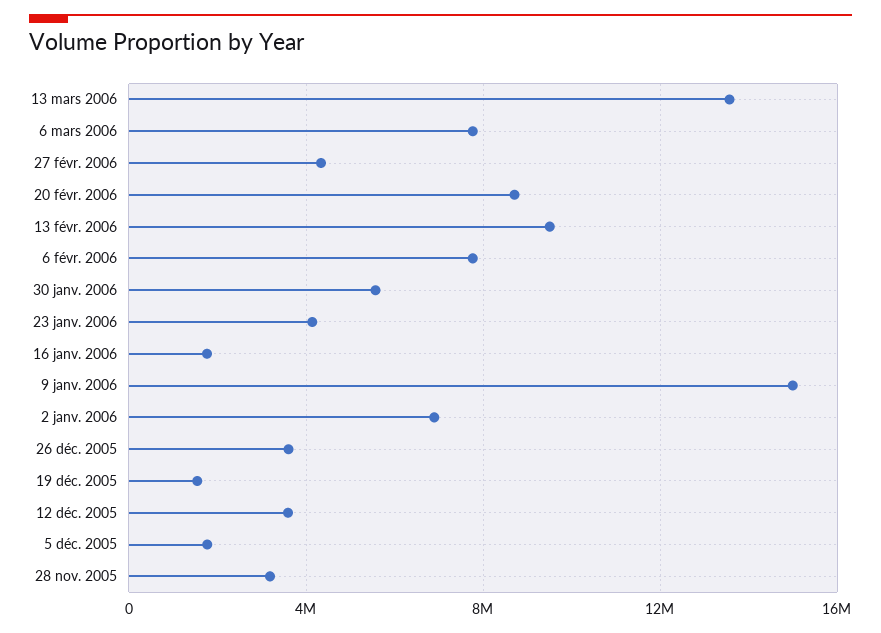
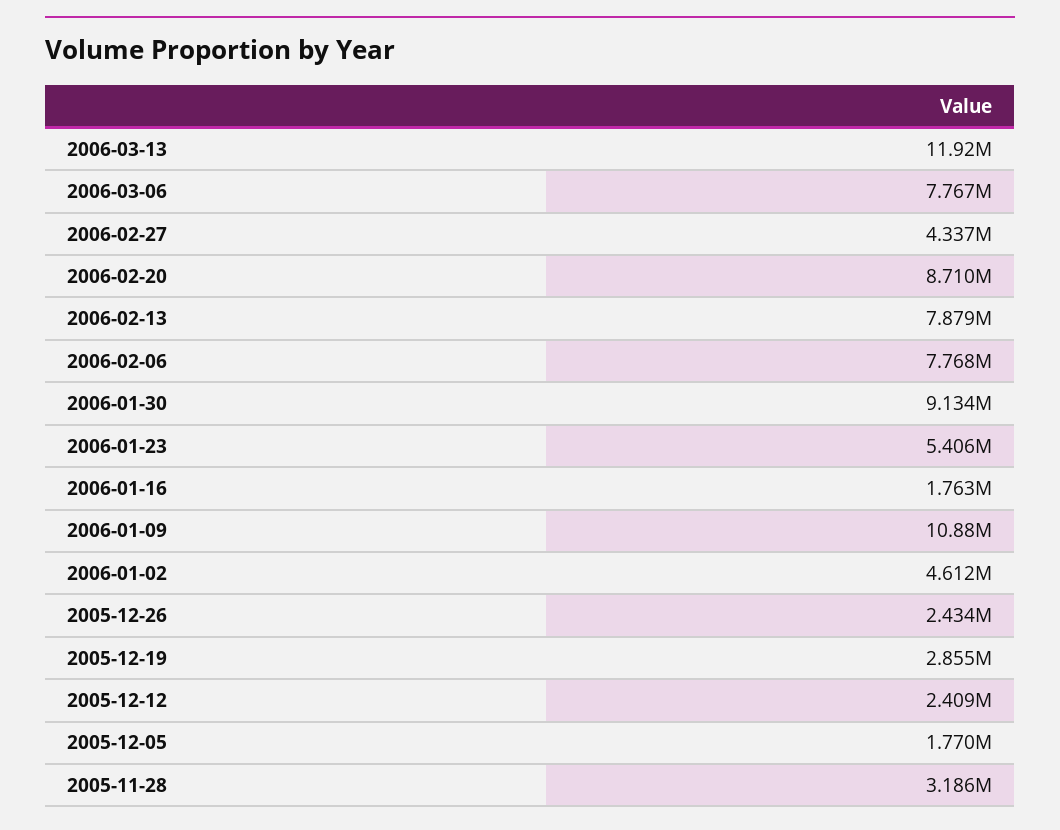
13 mars 2006: 13500000 -> 11920000
13 févr. 2006: 9500000 -> 7879000
30 janv. 2006: 5500000 -> 9134000
23 janv. 2006: 4000000 -> 5406000
9 janv. 2006: 15000000 -> 10880000
2 janv. 2006: 7000000 -> 4612000
26 déc. 2005: 3500000 -> 2434000
19 déc. 2005: 1500000 -> 2855000
12 déc. 2005: 3500000 -> 2409000

